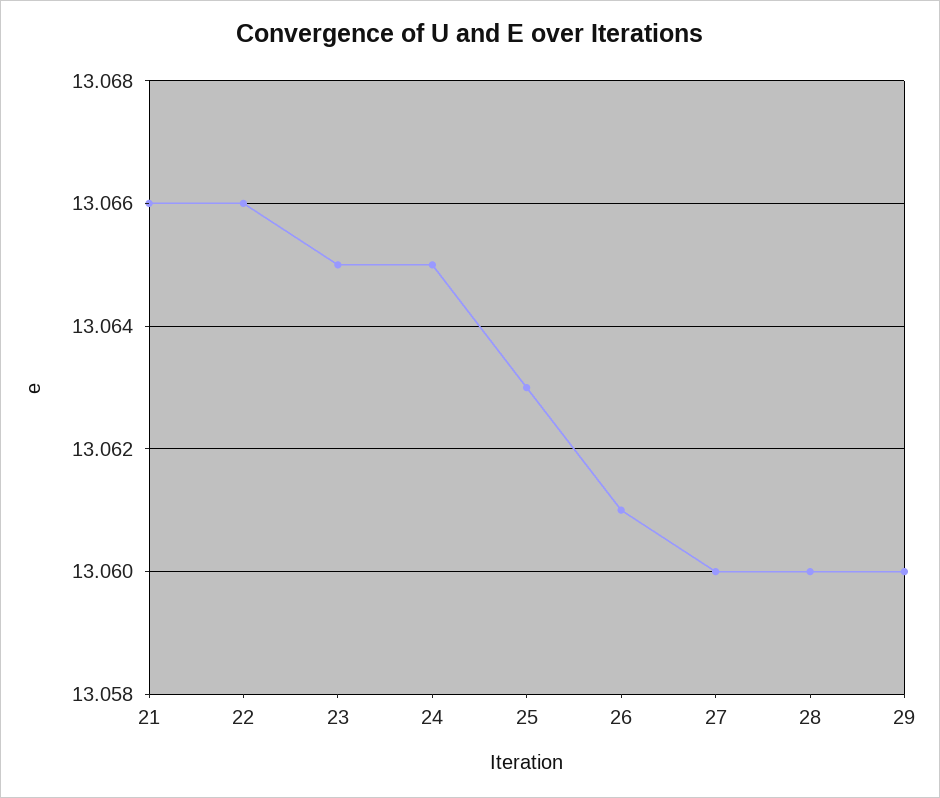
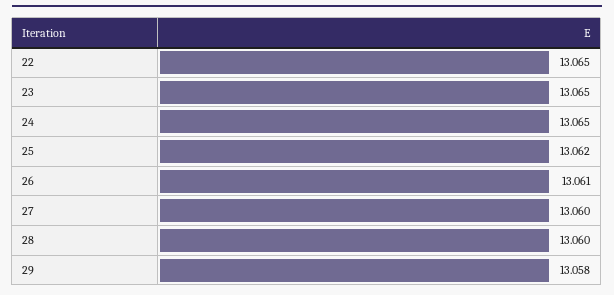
21: 13.066 -> none
22: 13.066 -> 13.065
25: 13.063 -> 13.062
29: 13.06 -> 13.058

